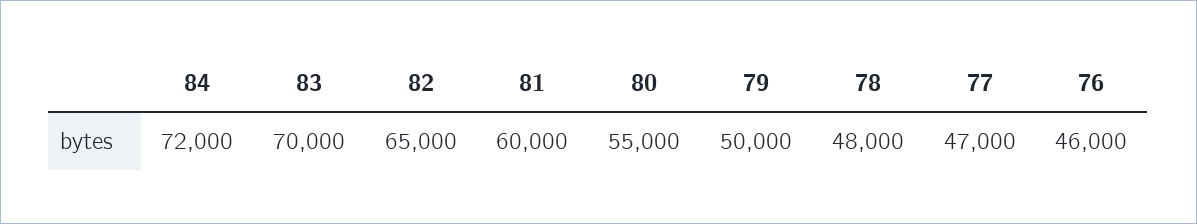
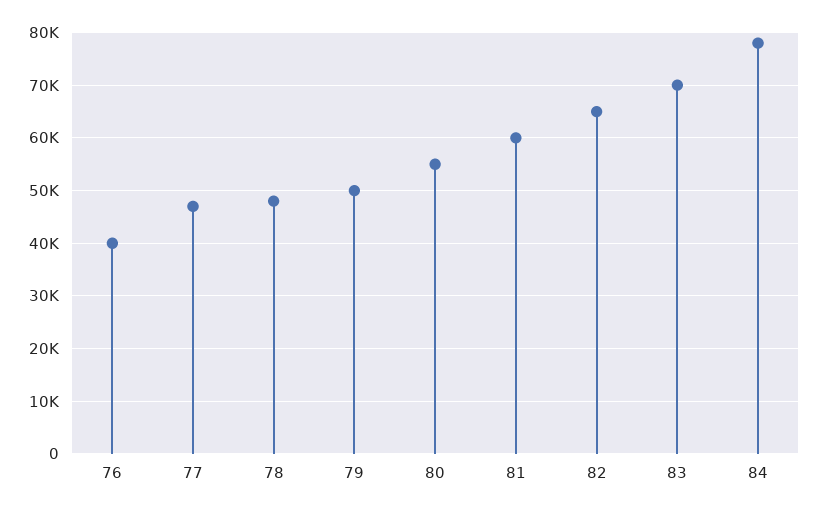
84: 72000 -> 78000
76: 46000 -> 40000

